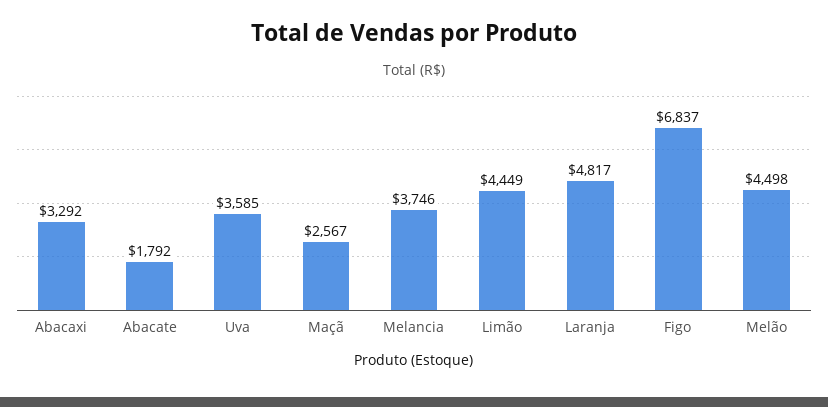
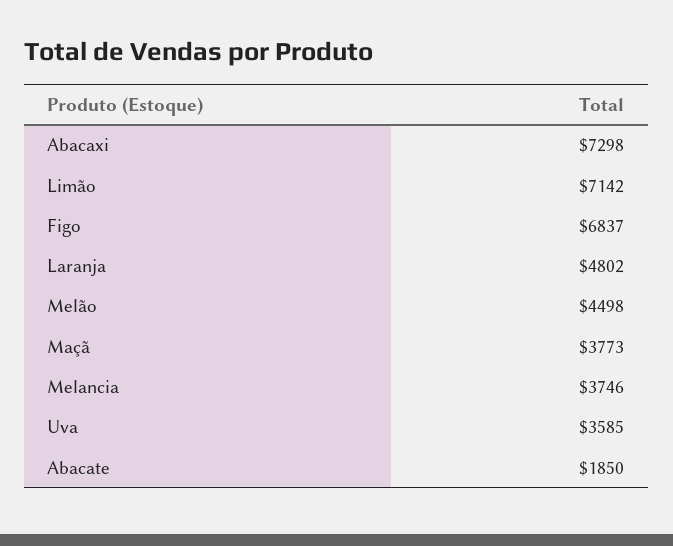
Abacaxi: 3292 -> 7298
Abacate: 1792 -> 1850
Maçã: 2567 -> 3773
Limão: 4449 -> 7142
Laranja: 4817 -> 4802

